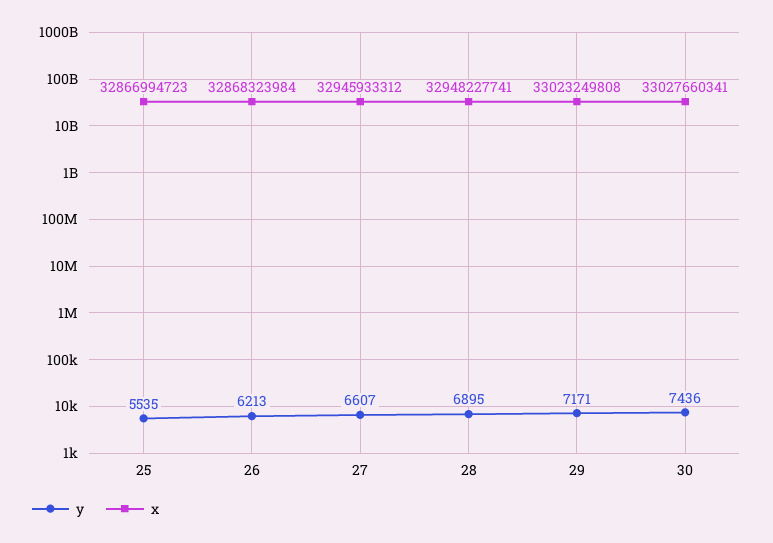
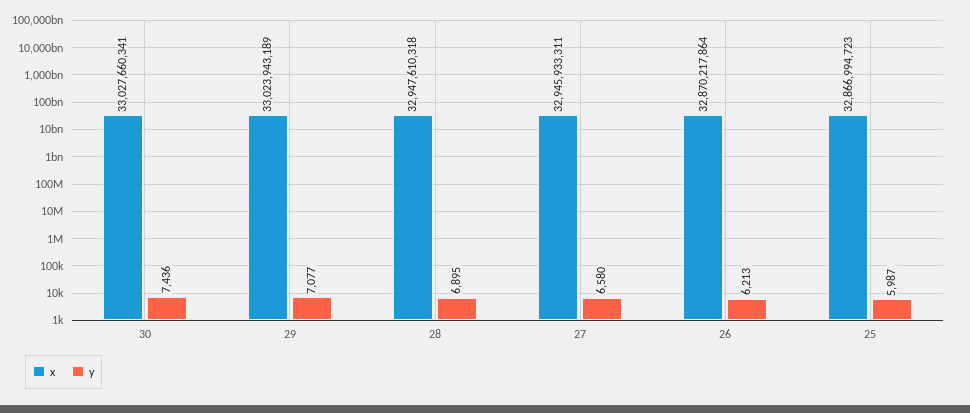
y, 25: 5535 -> 5987
x, 26: 32868323984 -> 32870217864
y, 27: 6607 -> 6580
x, 27: 32945933312 -> 32945933311
x, 28: 32948227741 -> 32947610318
y, 29: 7171 -> 7077
x, 29: 33023249808 -> 33023943189

